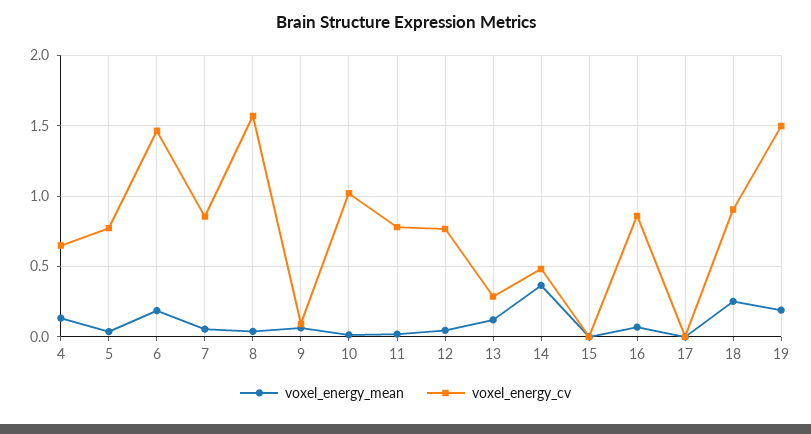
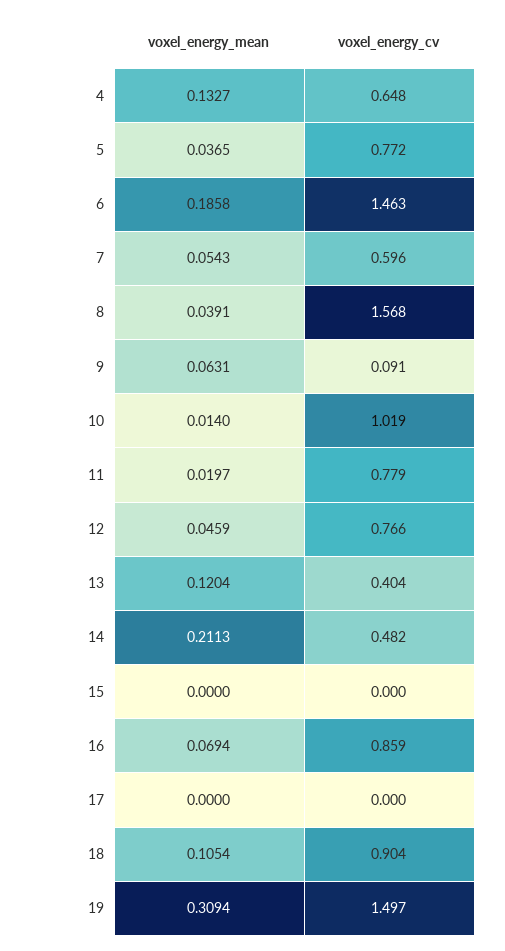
voxel_energy_cv, 7: 0.85 -> 0.596
voxel_energy_cv, 13: 0.3 -> 0.404
voxel_energy_mean, 14: 0.35 -> 0.2113
voxel_energy_mean, 18: 0.25 -> 0.1054
voxel_energy_mean, 19: 0.2 -> 0.3094

